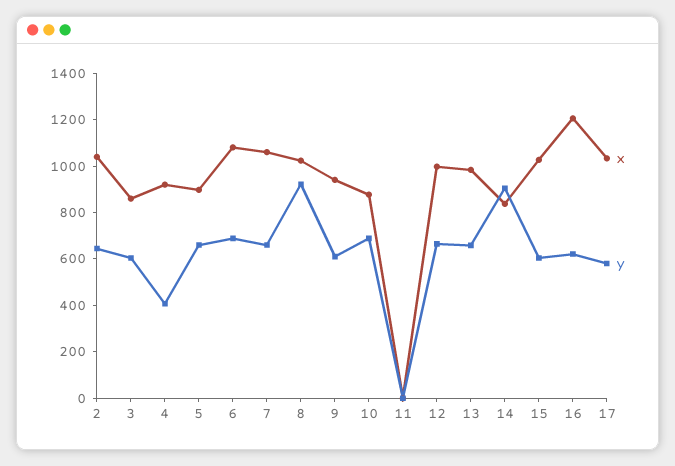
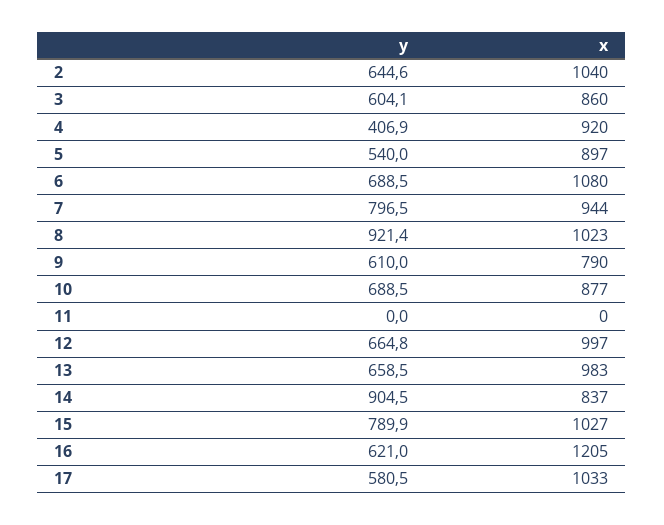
y, 5: 650 -> 540
x, 7: 1050 -> 944
y, 7: 650 -> 796.5
x, 9: 950 -> 790
y, 15: 600 -> 789.9

